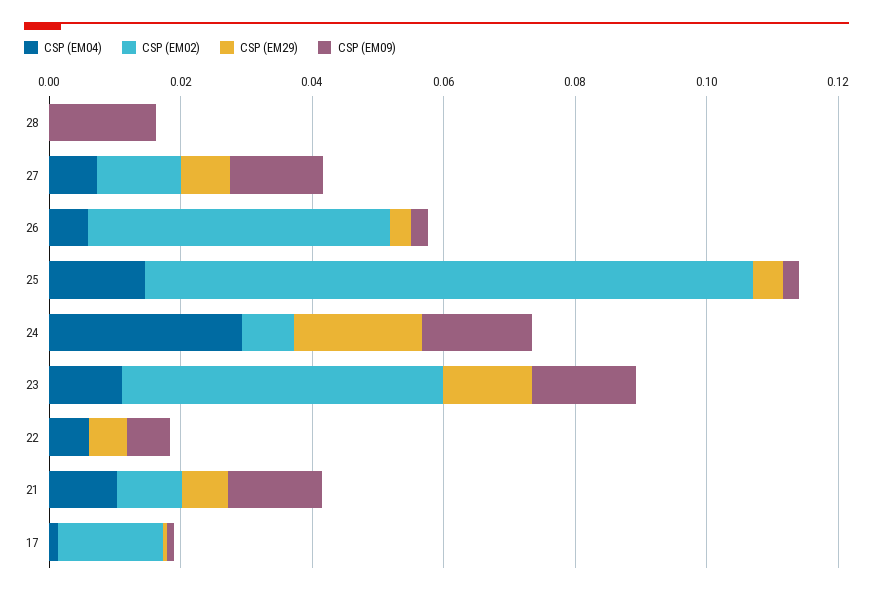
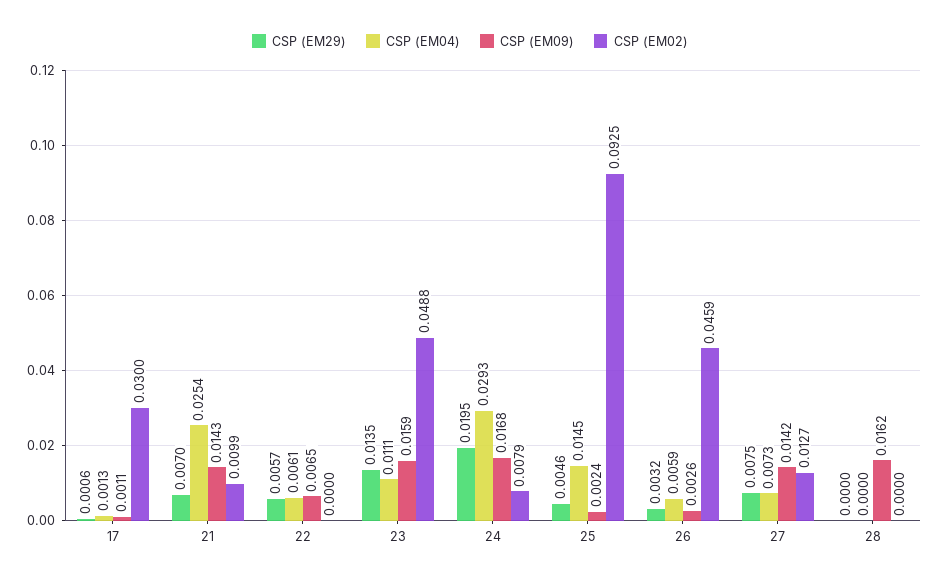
CSP (EM04), 21: 0.01 -> 0.0254
CSP (EM02), 17: 0.015 -> 0.03

